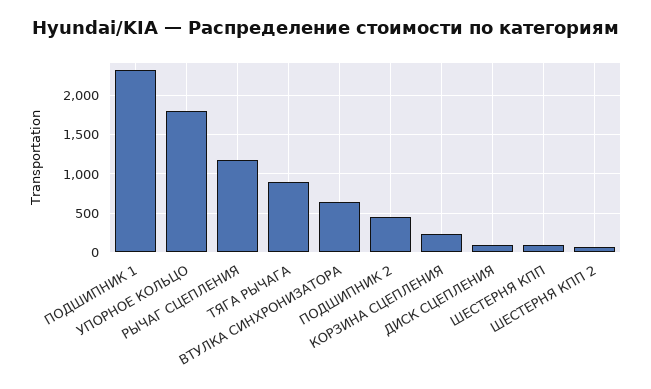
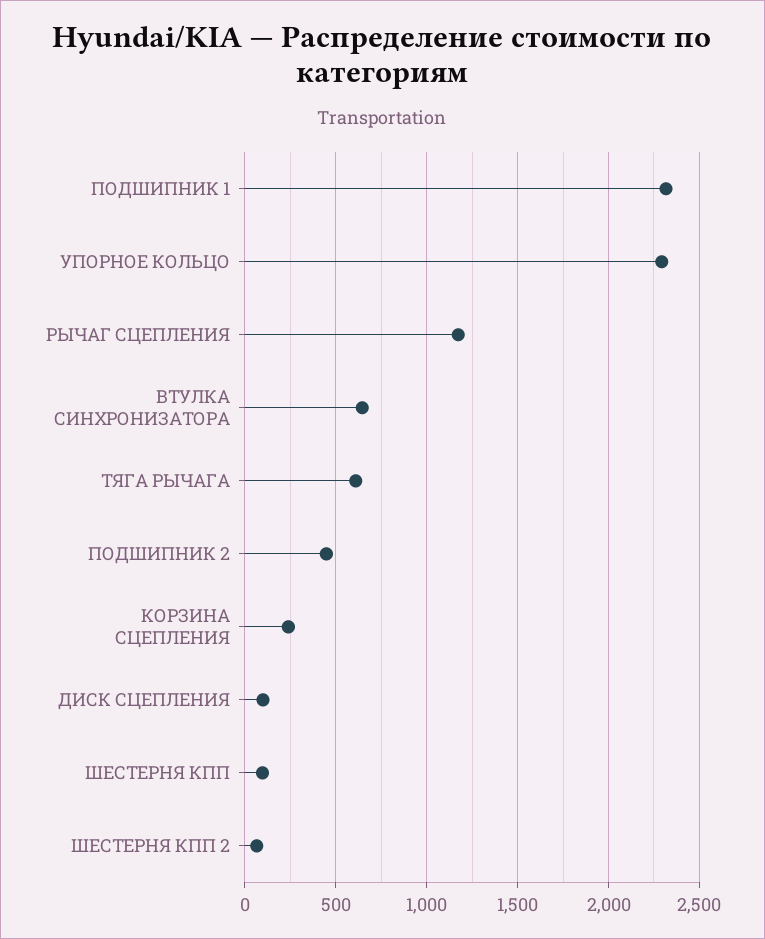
УПОРНОЕ КОЛЬЦО: 1800 -> 2300
ТЯГА РЫЧАГА: 900 -> 600

